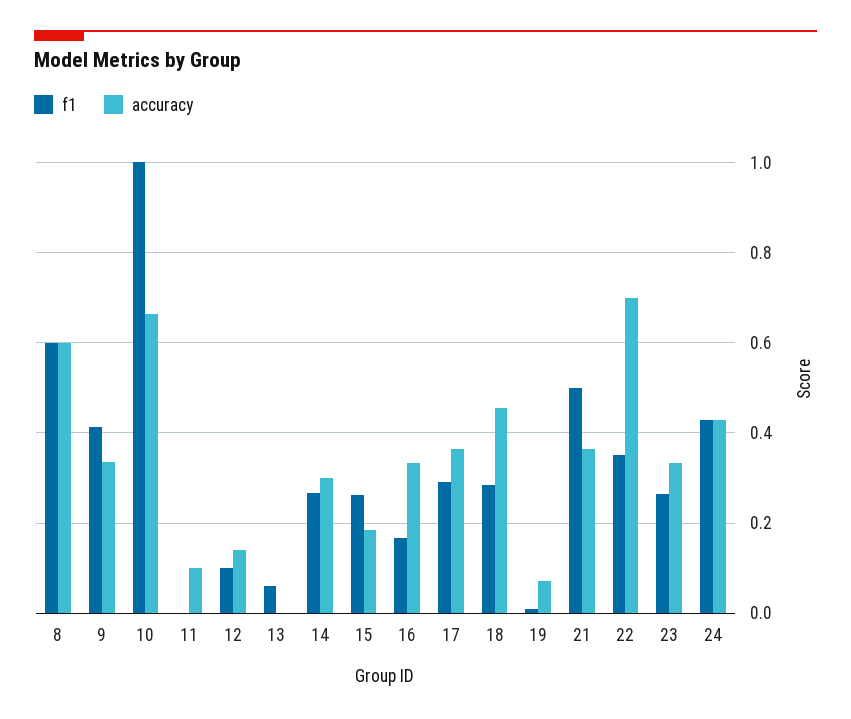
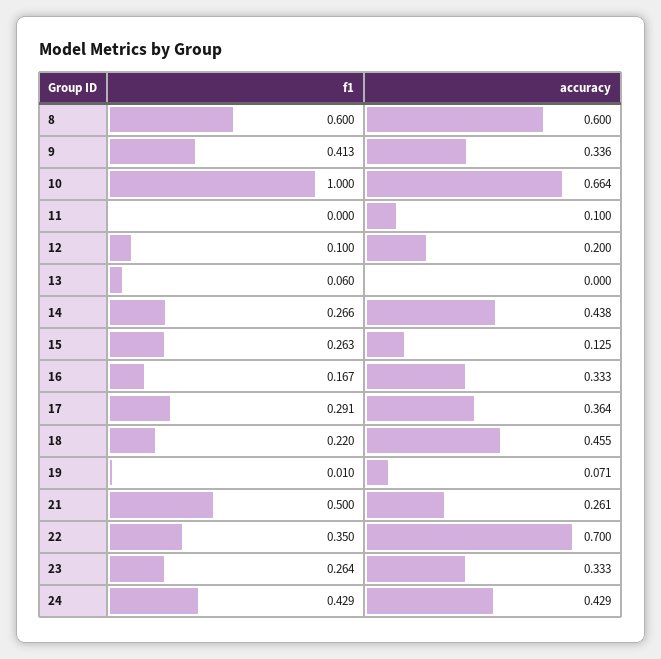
accuracy, 12: 0.14 -> 0.2
accuracy, 14: 0.3 -> 0.438
accuracy, 15: 0.18 -> 0.125
f1, 18: 0.28 -> 0.22
accuracy, 21: 0.36 -> 0.261

